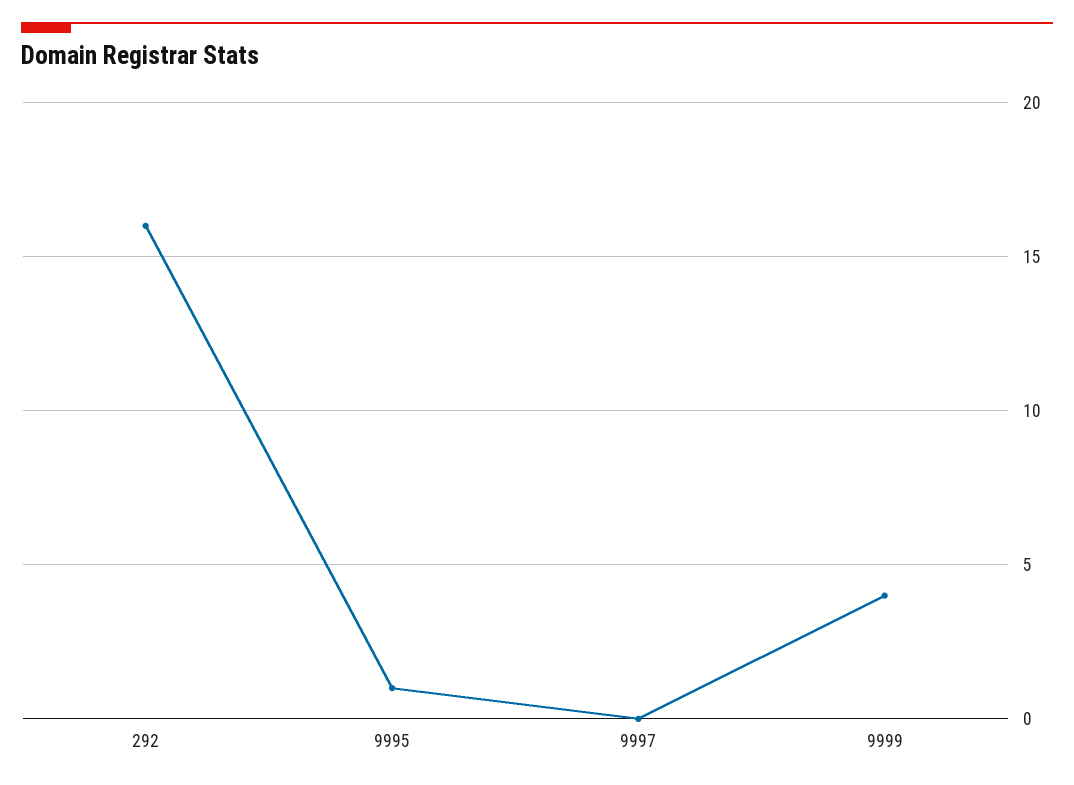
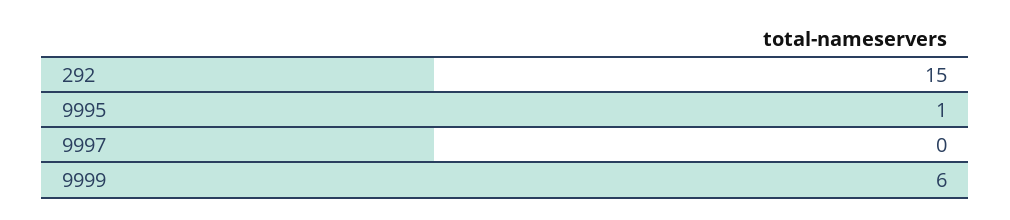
292: 16 -> 15
9999: 4 -> 6

